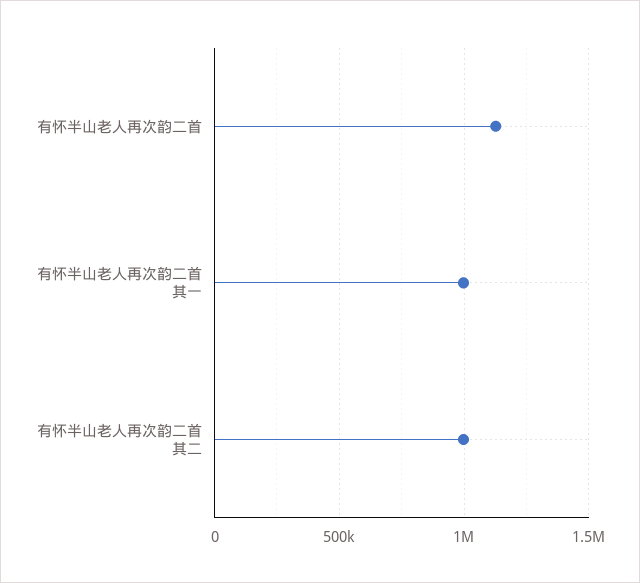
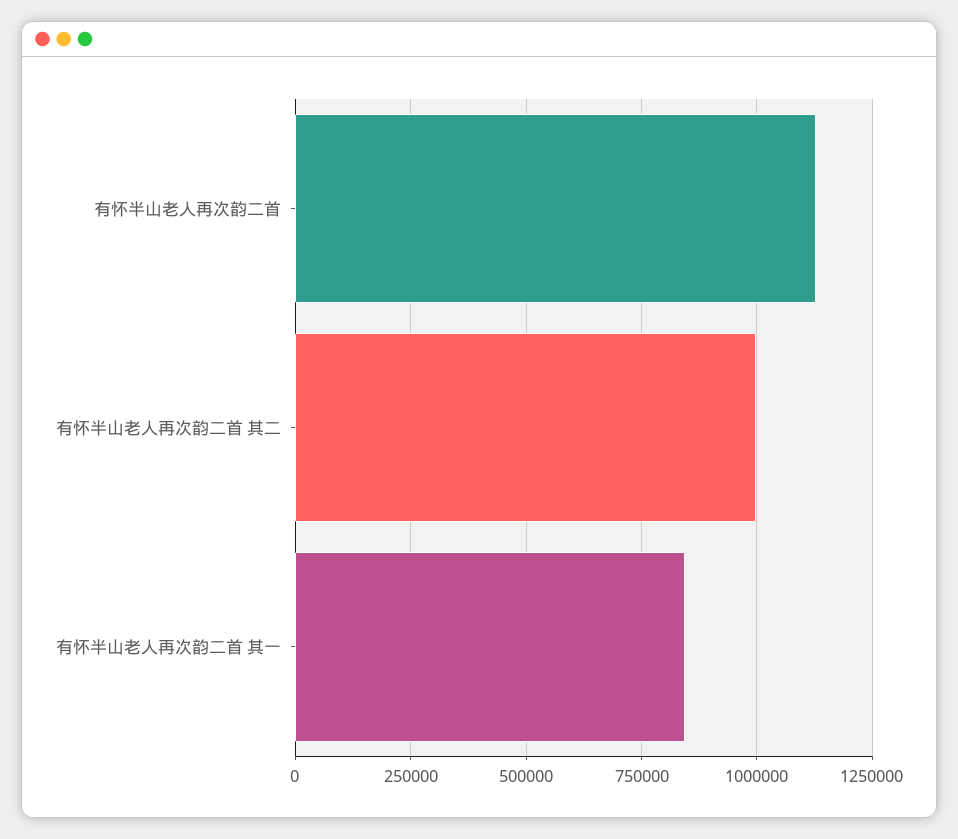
有怀半山老人再次韵二首 其一: 1000000 -> 850000

